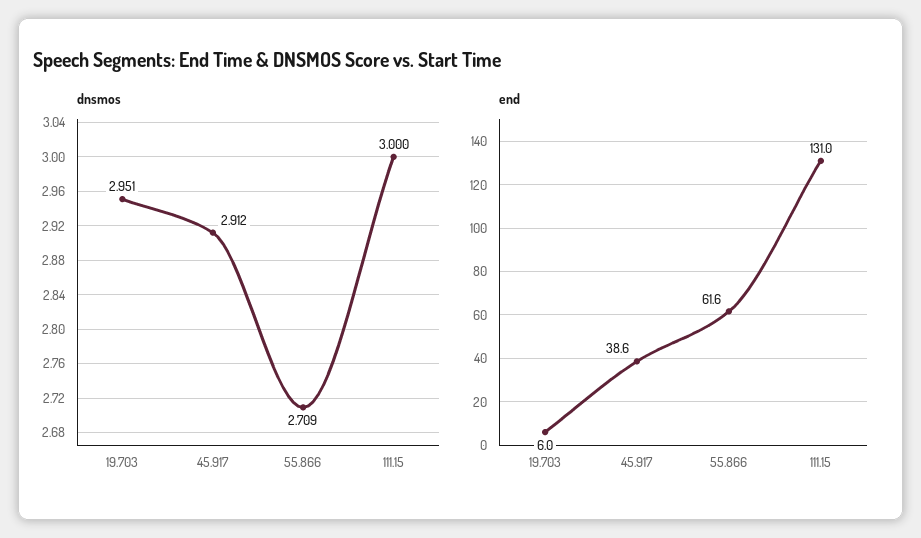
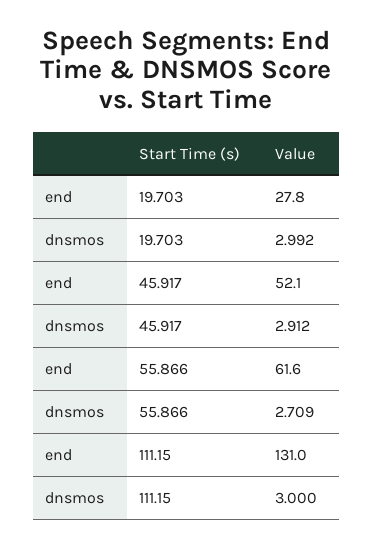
dnsmos, 19.703: 2.951 -> 2.992
end, 19.703: 6 -> 27.8
end, 45.917: 38.6 -> 52.1

